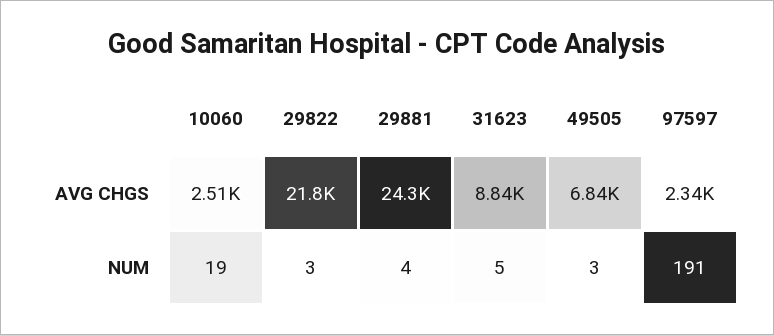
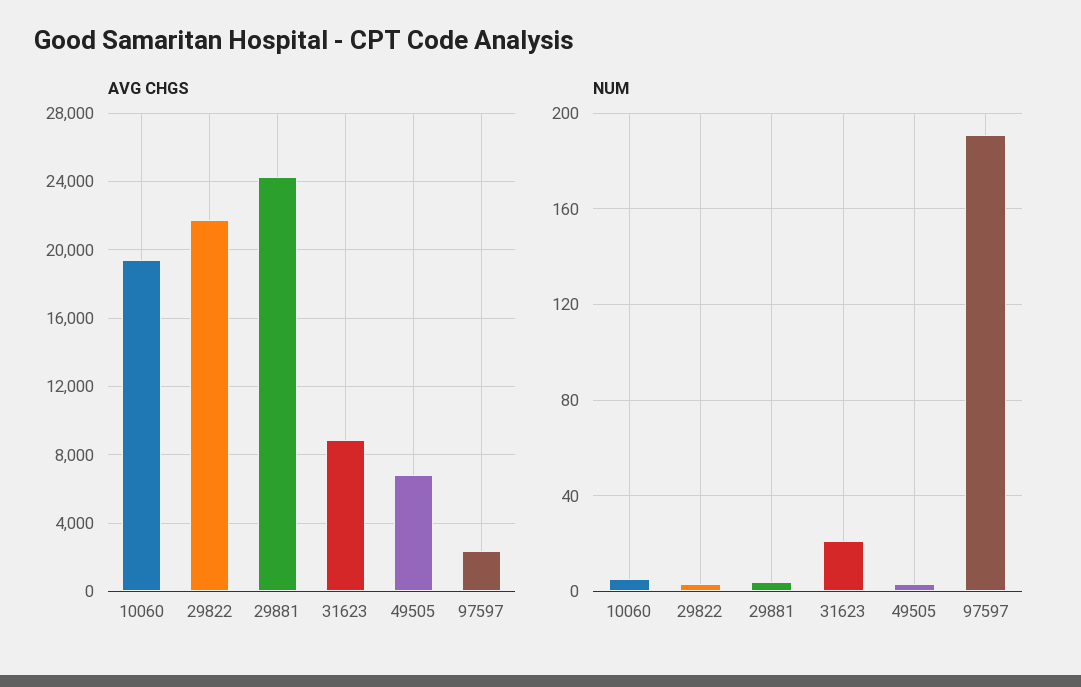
AVG CHGS, 10060: 2510 -> 19500
NUM, 10060: 19 -> 5
NUM, 31623: 5 -> 20

